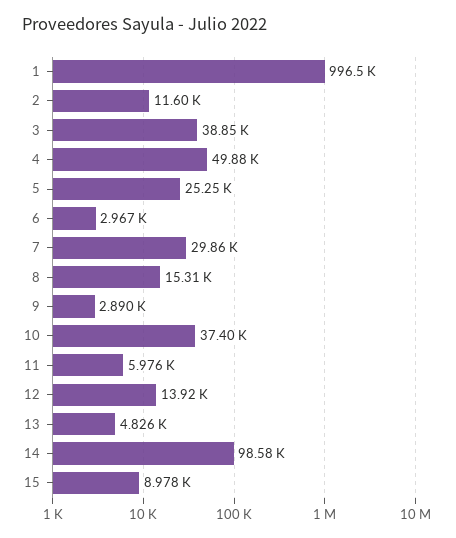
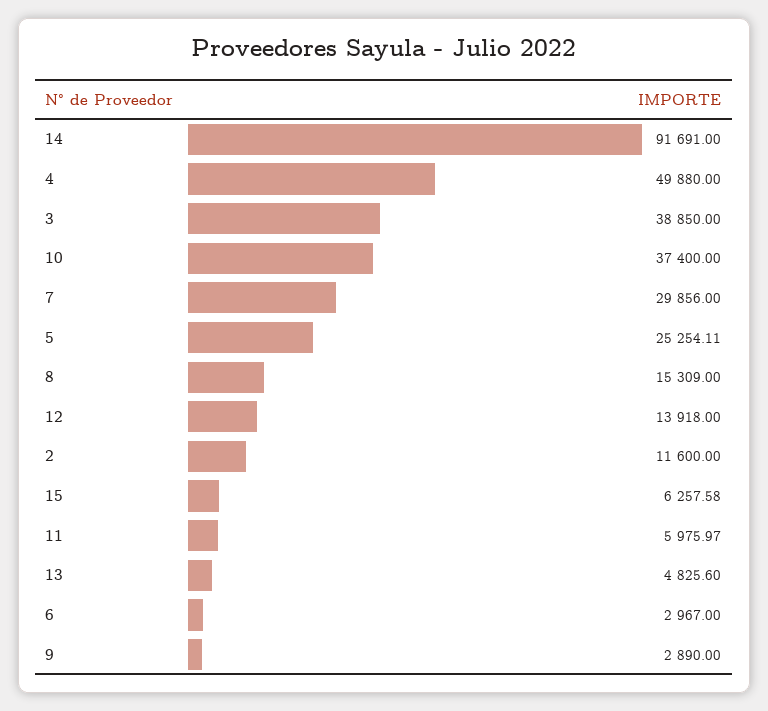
1: 996500 -> none
14: 98580 -> 91691
15: 8978 -> 6257.58

